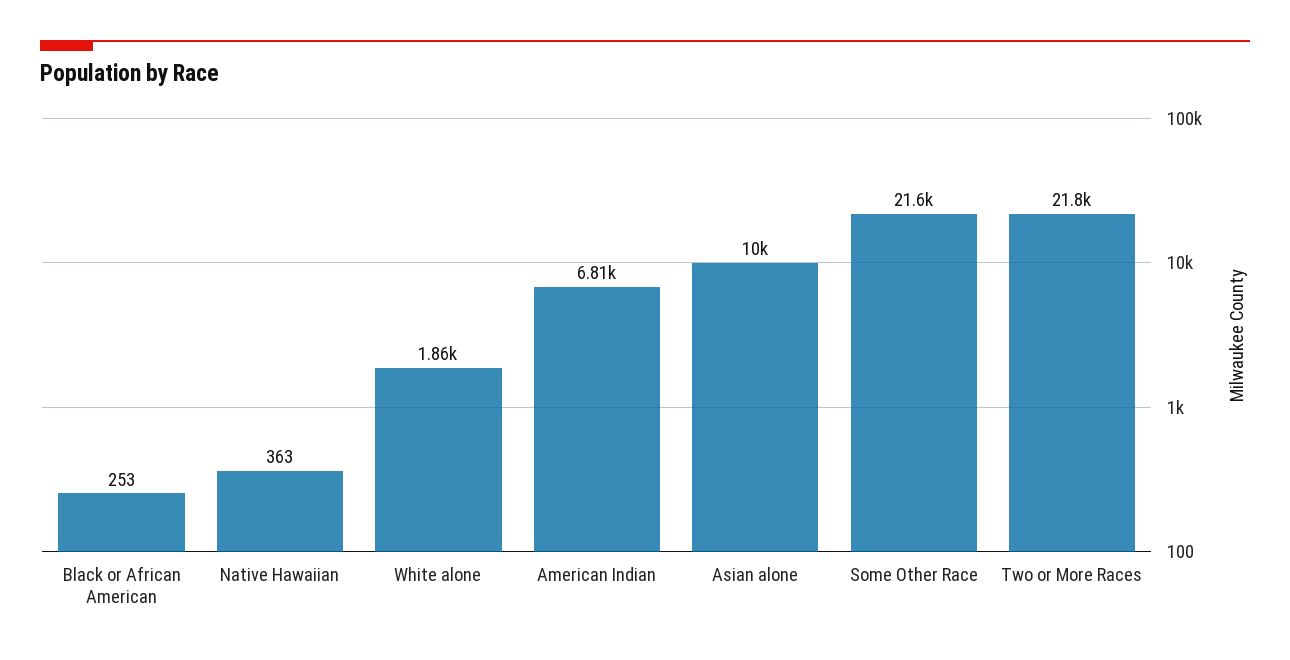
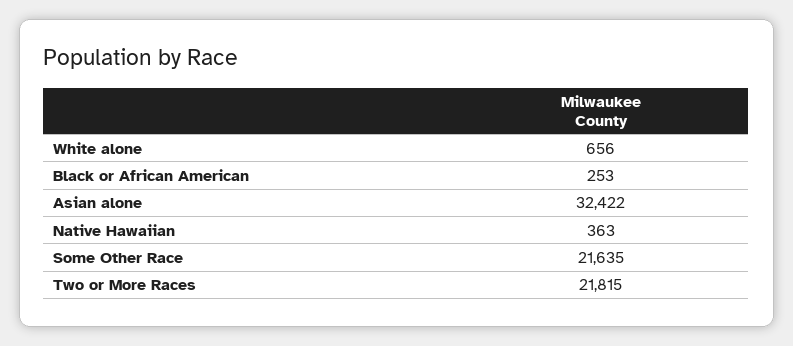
White alone: 1860 -> 656
American Indian: 6810 -> none
Asian alone: 10000 -> 32422

